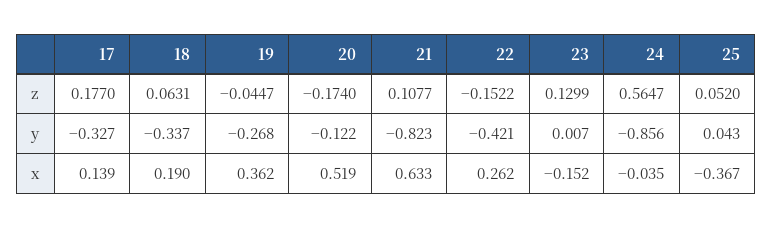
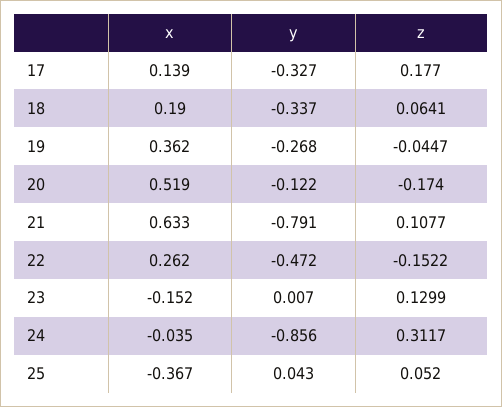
18, z: 0.0631 -> 0.0641
24, z: 0.5647 -> 0.3117
21, y: -0.823 -> -0.791
22, y: -0.421 -> -0.472

